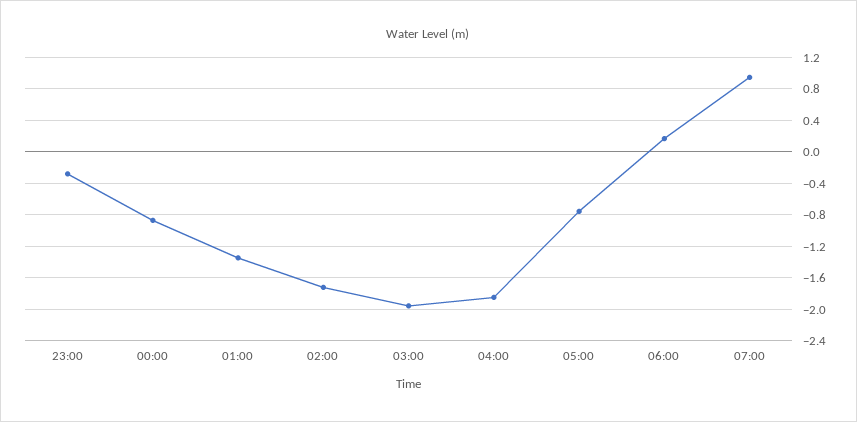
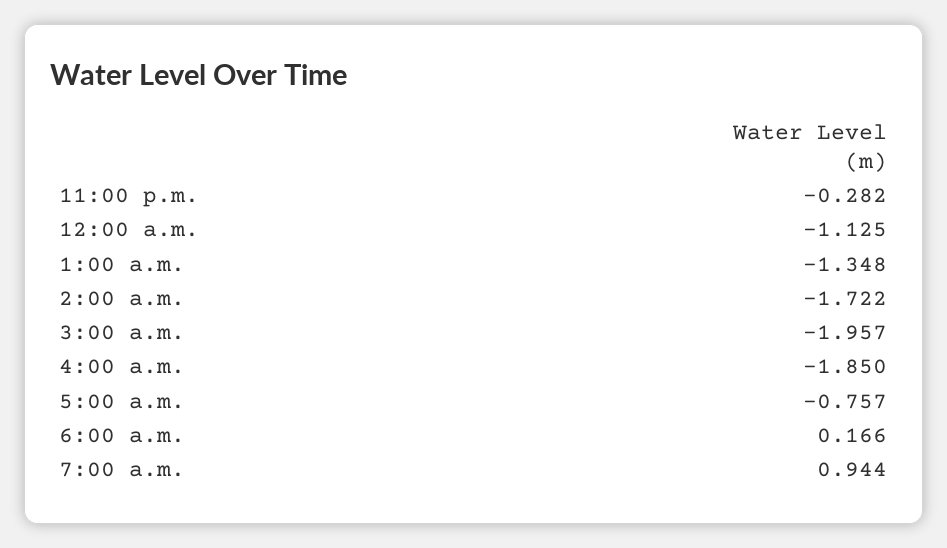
00:00: -0.9 -> -1.125

